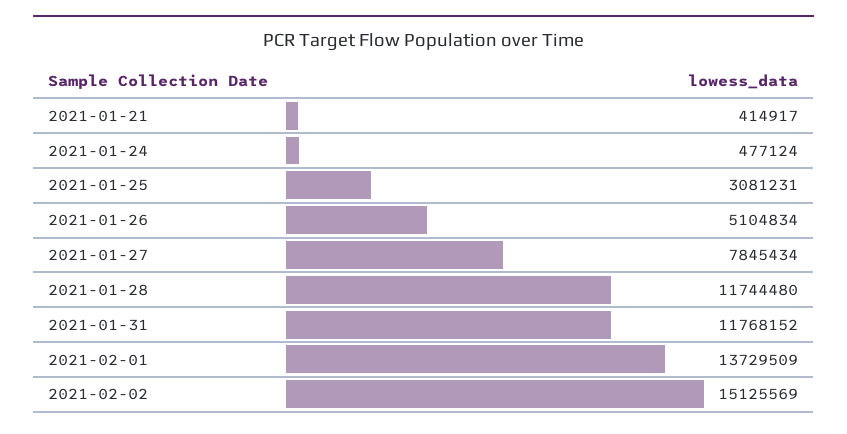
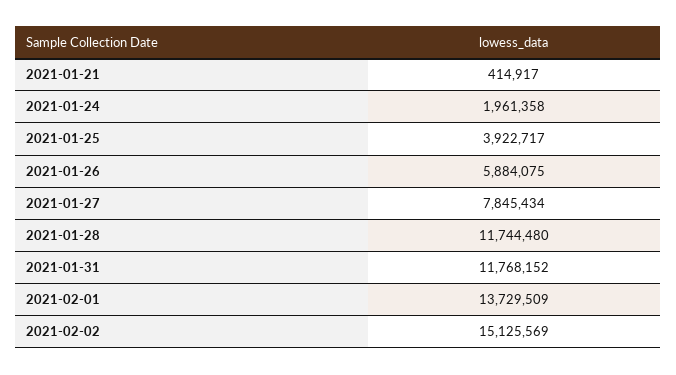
2021-01-24: 477124 -> 1961358
2021-01-25: 3081231 -> 3922717
2021-01-26: 5104834 -> 5884075

